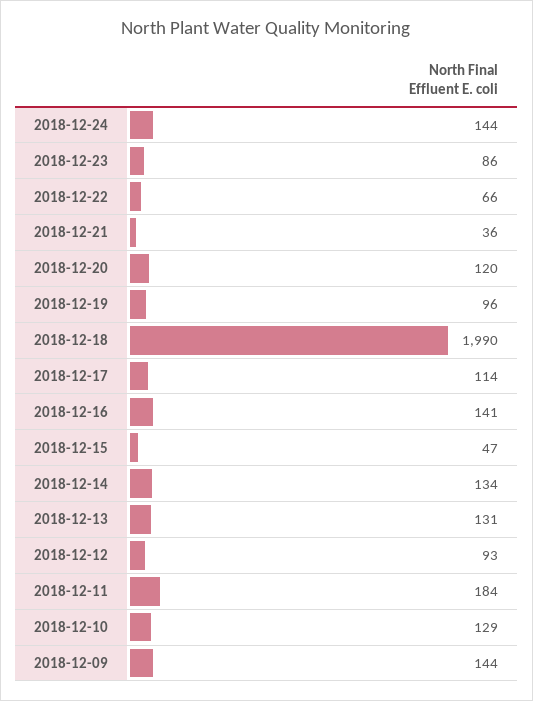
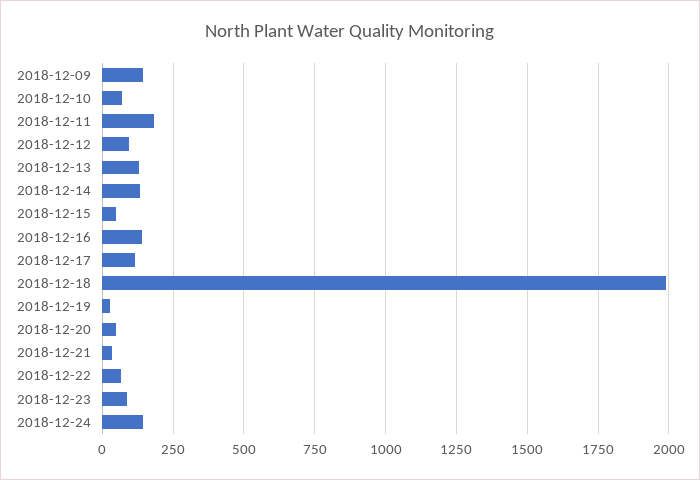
2018-12-20: 120 -> 50
2018-12-19: 96 -> 25
2018-12-10: 129 -> 75

